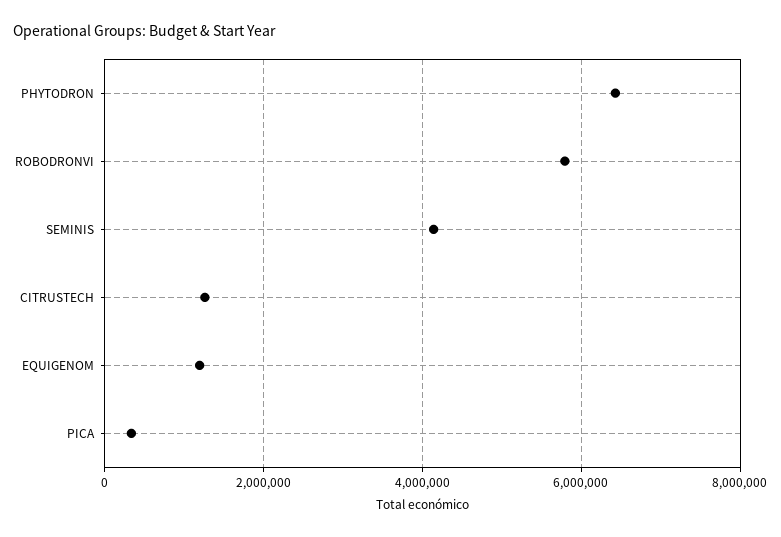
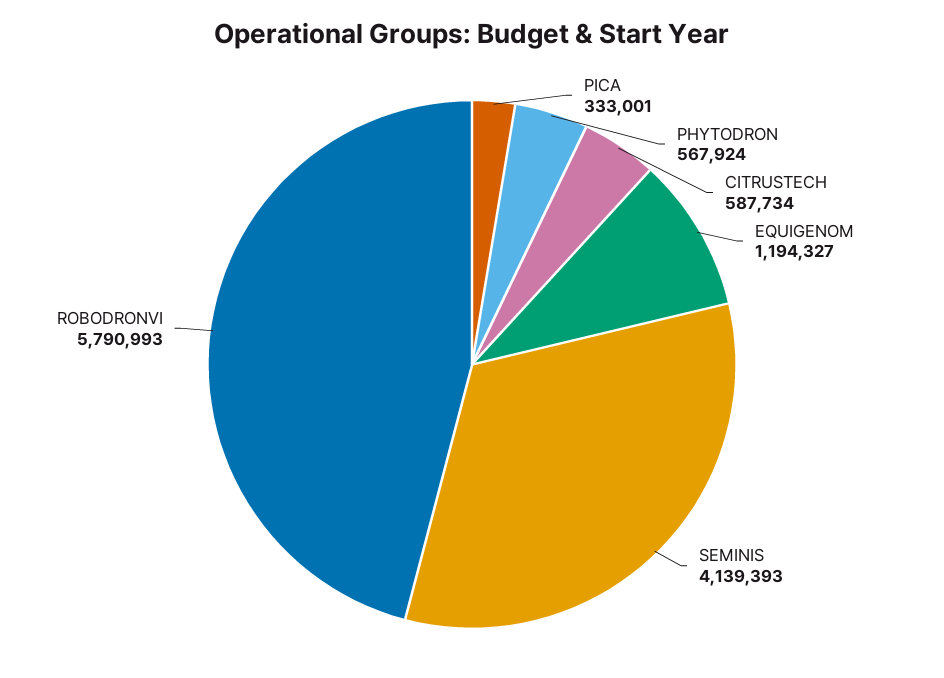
PHYTODRON: 6400000 -> 567924
CITRUSTECH: 1200000 -> 587734

